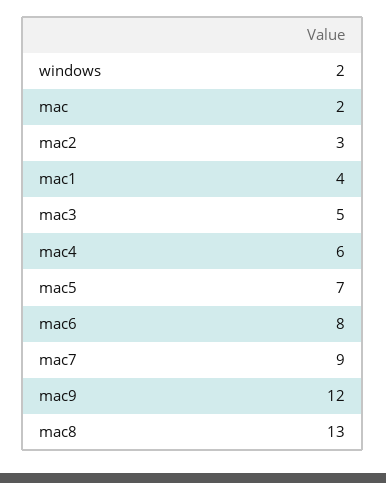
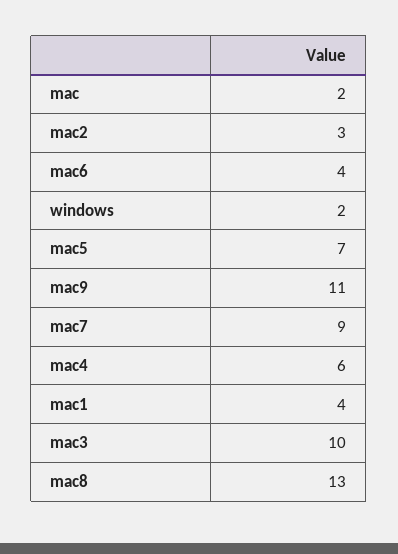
mac3: 5 -> 10
mac6: 8 -> 4
mac9: 12 -> 11

